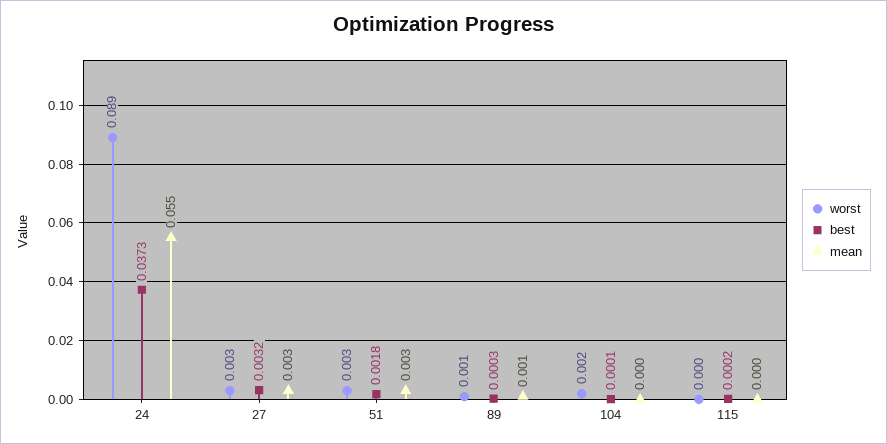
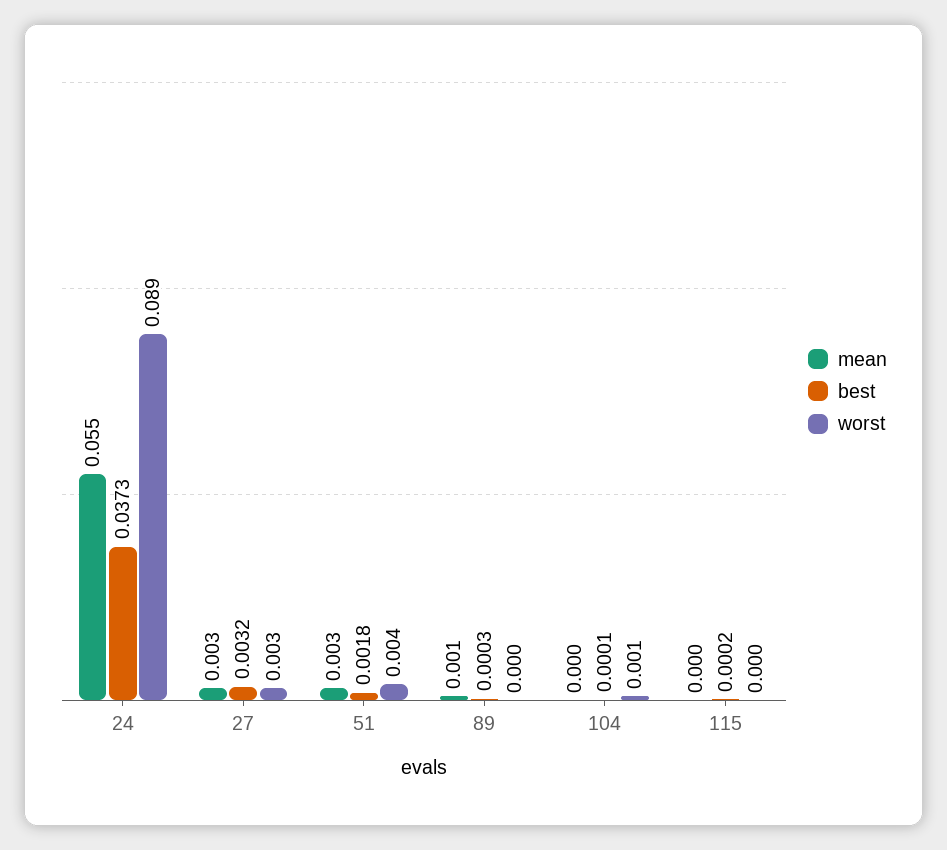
worst, 51: 0.003 -> 0.004
worst, 89: 0.001 -> 0
worst, 104: 0.002 -> 0.001

